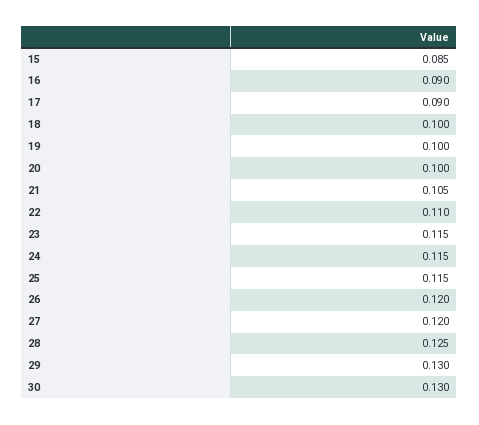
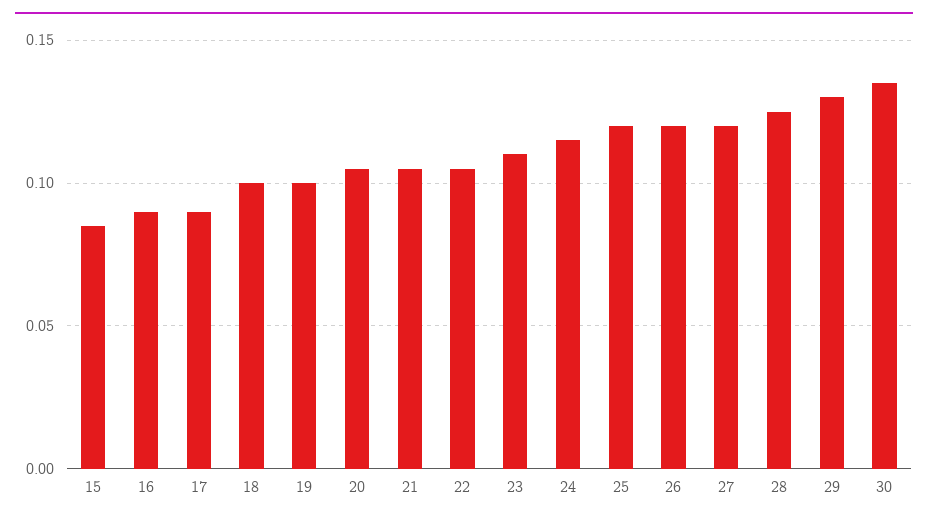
20: 0.1 -> 0.105
22: 0.11 -> 0.105
23: 0.115 -> 0.11
25: 0.115 -> 0.12
30: 0.13 -> 0.135

